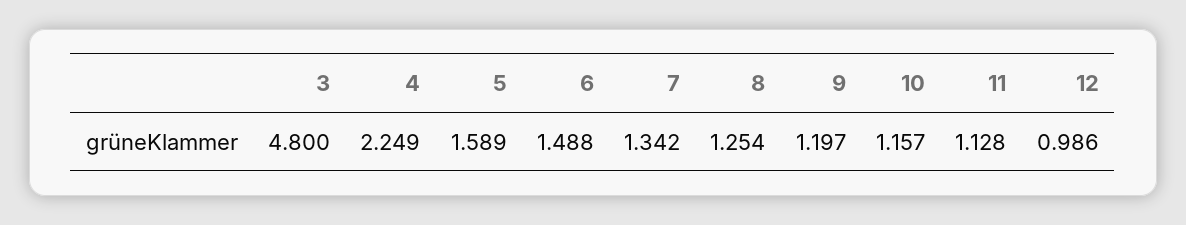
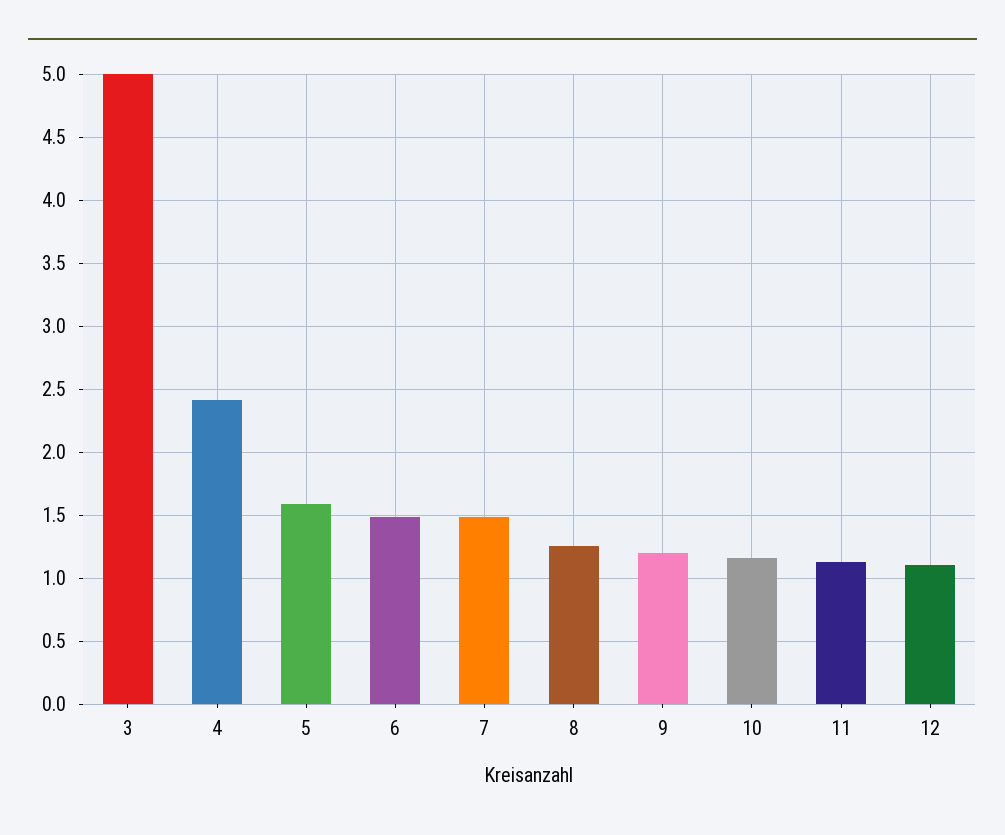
3: 4.8 -> 5
4: 2.249 -> 2.4
7: 1.342 -> 1.5
12: 0.986 -> 1.1

